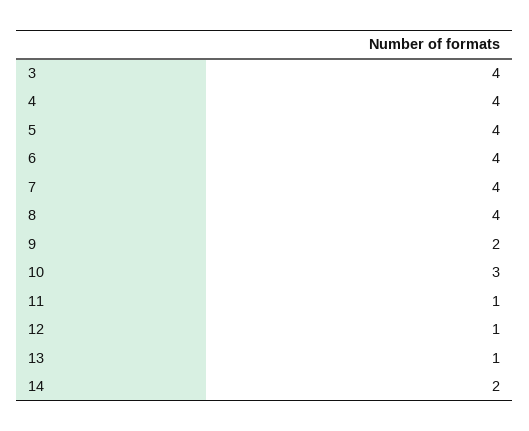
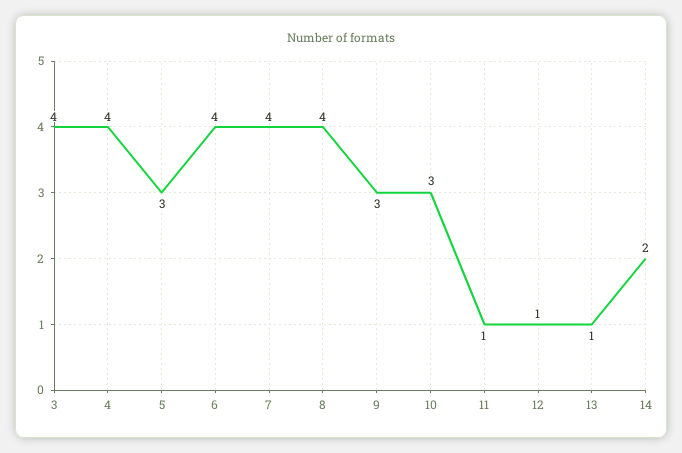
5: 4 -> 3
9: 2 -> 3

